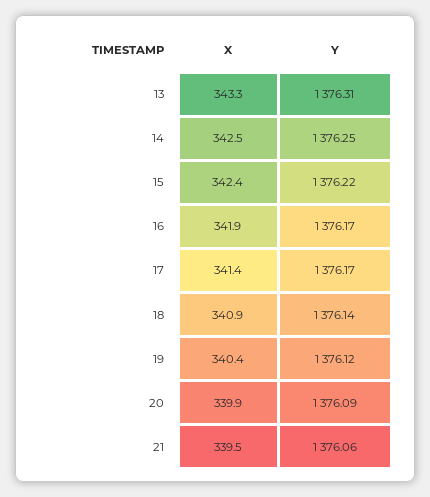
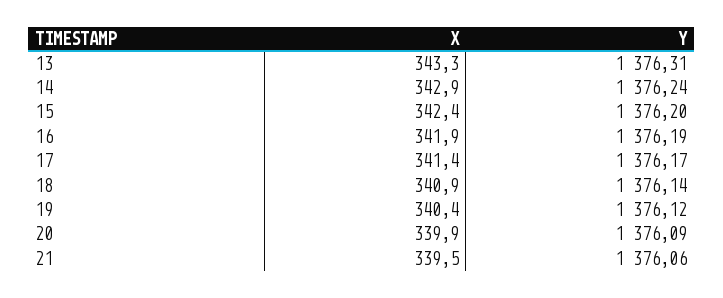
X, 14: 342.5 -> 342.9
Y, 14: 1376.25 -> 1376.24
Y, 15: 1376.22 -> 1376.2
Y, 16: 1376.17 -> 1376.19

